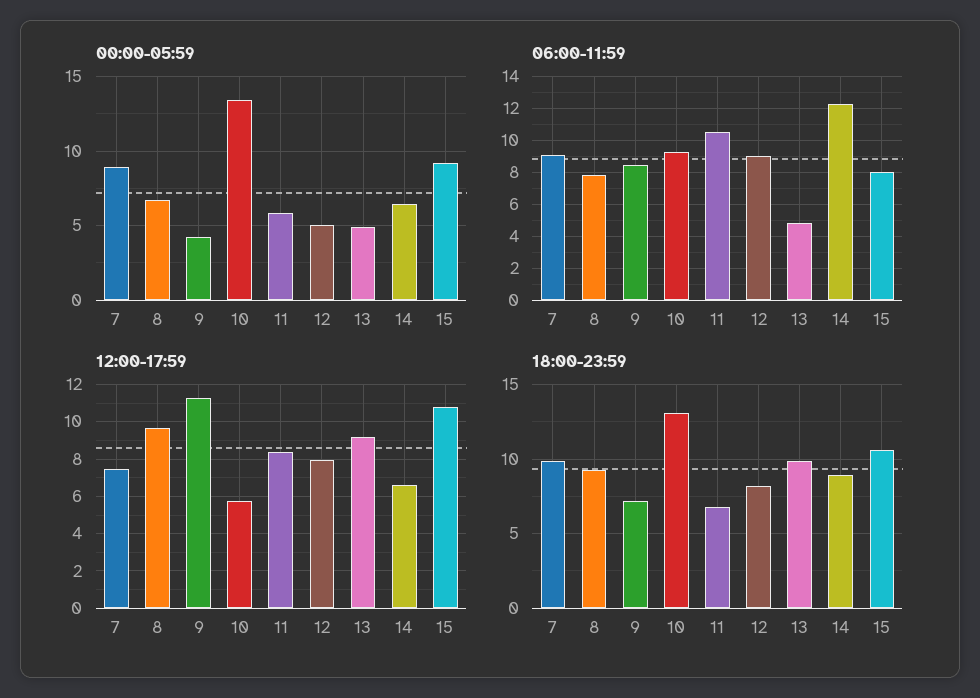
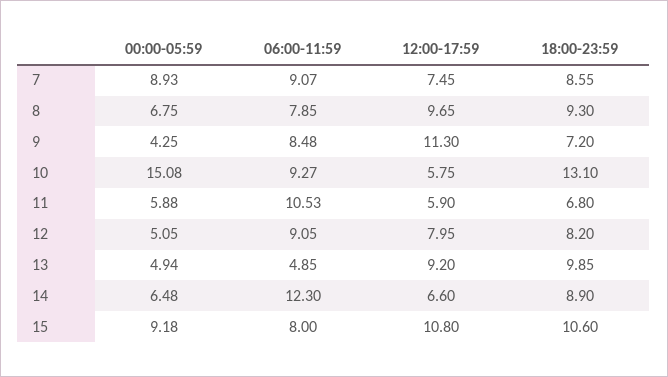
00:00-05:59, 10: 13.5 -> 15.08
12:00-17:59, 11: 8.5 -> 5.9
18:00-23:59, 7: 10 -> 8.55

